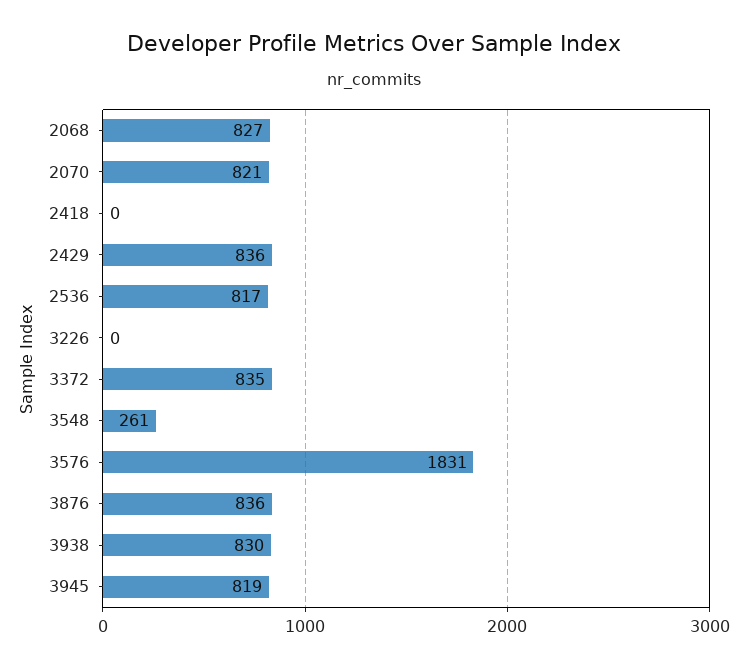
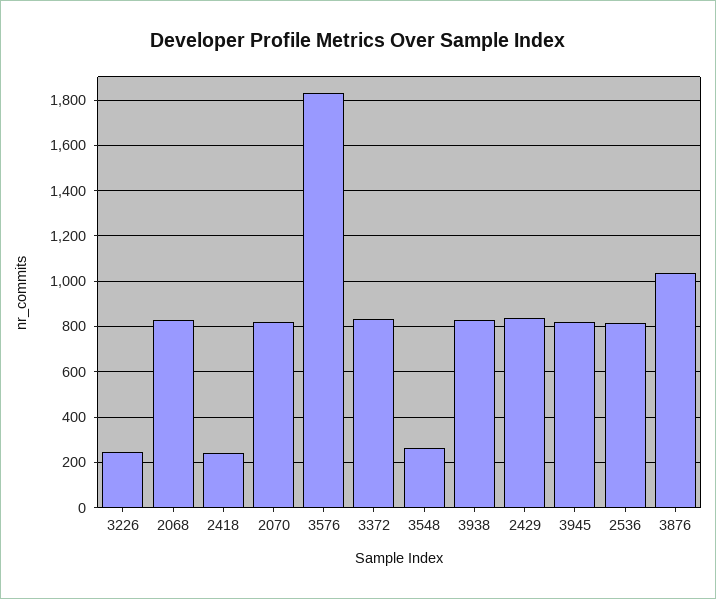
2418: 0 -> 250
3226: 0 -> 250
3876: 836 -> 1050

